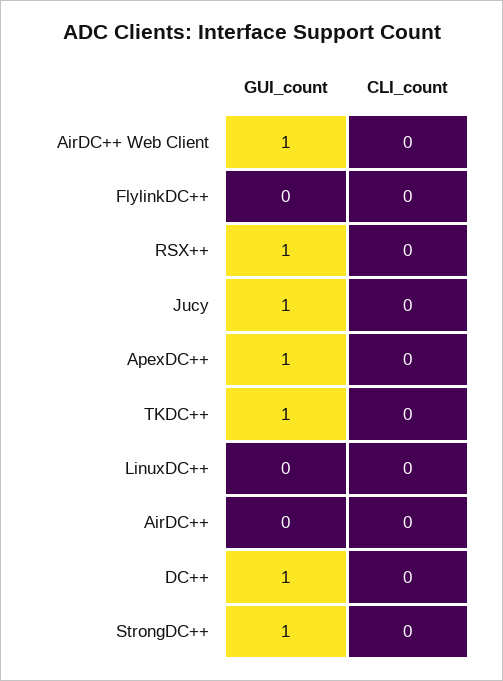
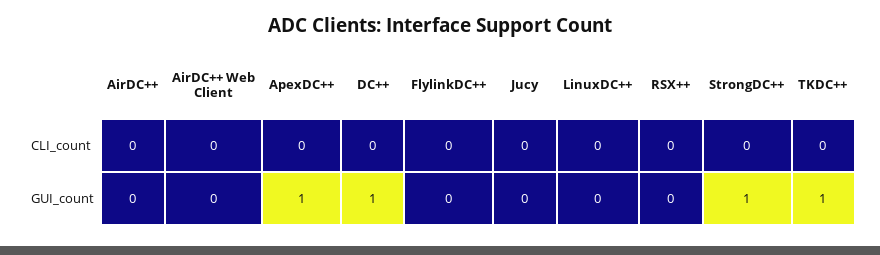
GUI_count, AirDC++ Web Client: 1 -> 0
GUI_count, RSX++: 1 -> 0
GUI_count, Jucy: 1 -> 0

